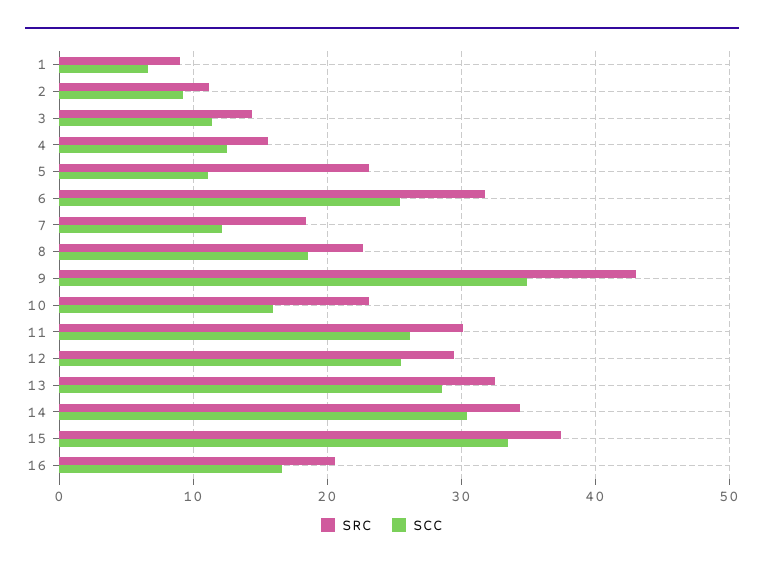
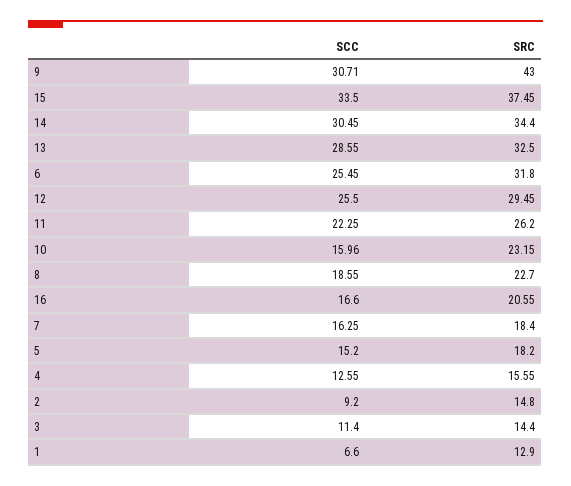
SRC, 1: 9 -> 12.9
SRC, 2: 11 -> 14.8
SRC, 5: 23 -> 18.2
SCC, 5: 11 -> 15.2
SCC, 7: 12 -> 16.25
SCC, 9: 35 -> 30.71
SRC, 11: 30 -> 26.2
SCC, 11: 26 -> 22.25

